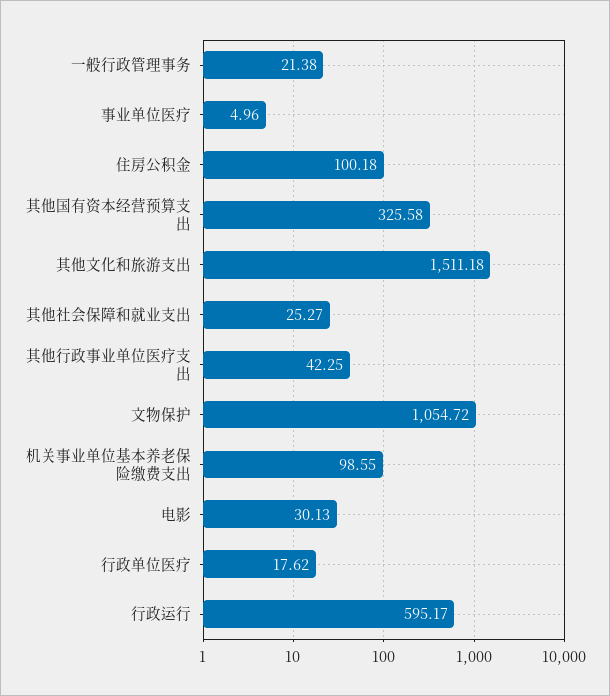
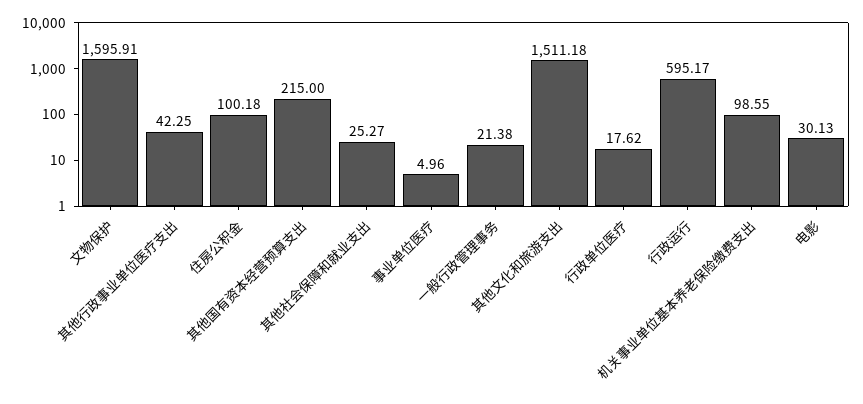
其他国有资本经营预算支出: 325.58 -> 215
文物保护: 1054.72 -> 1595.91

